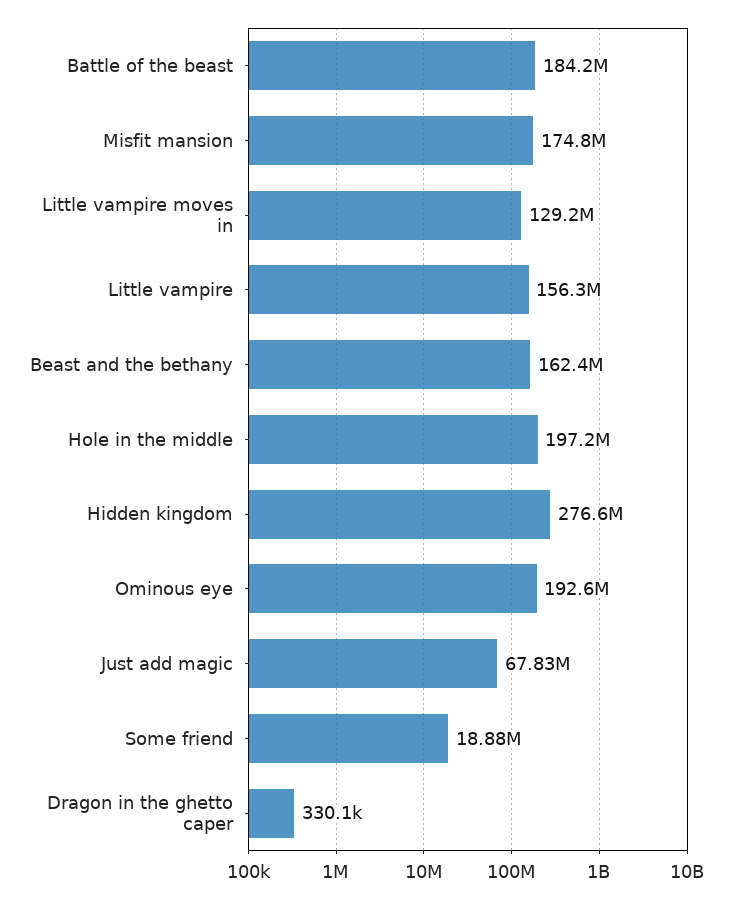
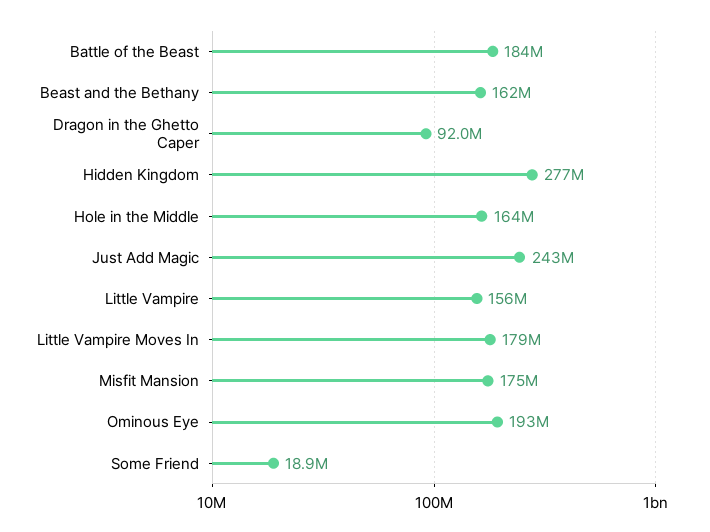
Little vampire moves in: 129200000 -> 179000000
Hole in the middle: 197200000 -> 164000000
Just add magic: 67830000 -> 243000000
Dragon in the ghetto caper: 330100 -> 92000000

